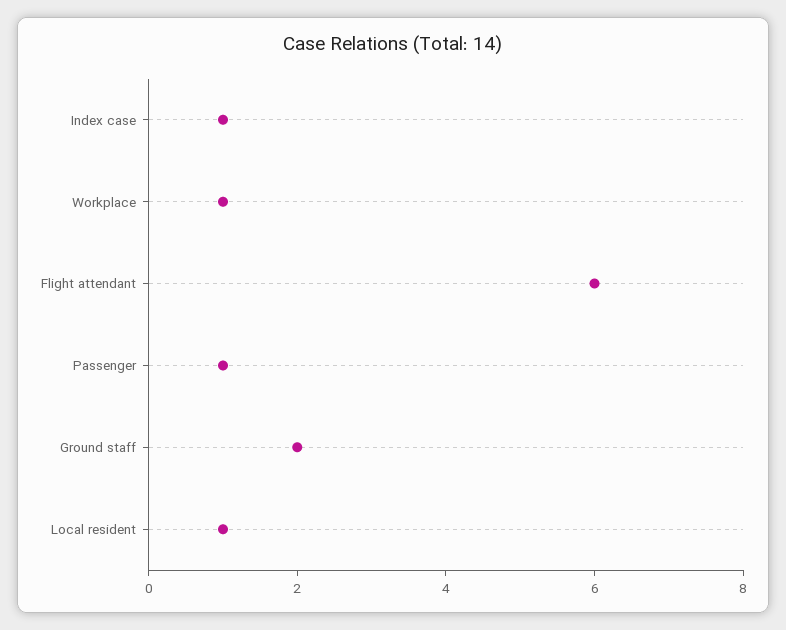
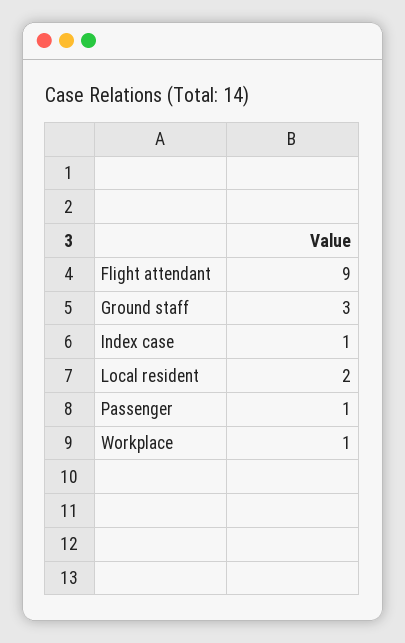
Flight attendant: 6 -> 9
Ground staff: 2 -> 3
Local resident: 1 -> 2

